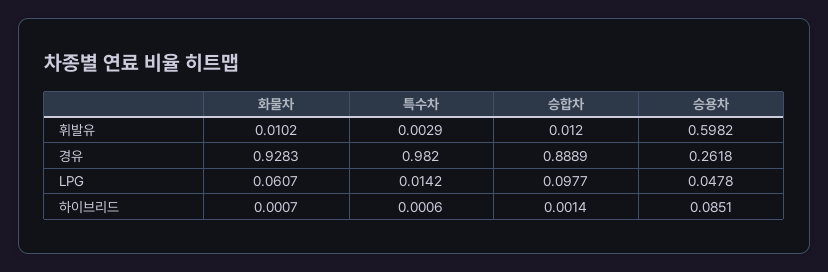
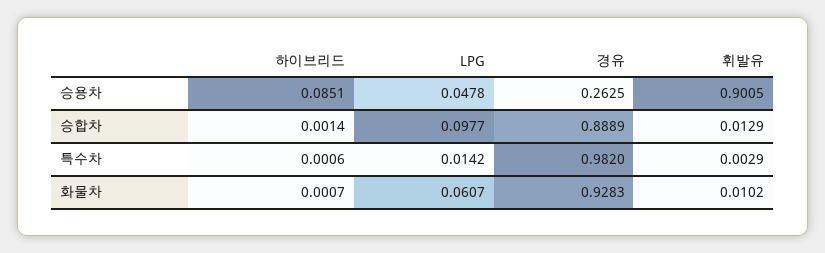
승합차, 휘발유: 0.012 -> 0.0129
승용차, 휘발유: 0.5982 -> 0.9005
승용차, 경유: 0.2618 -> 0.2625

